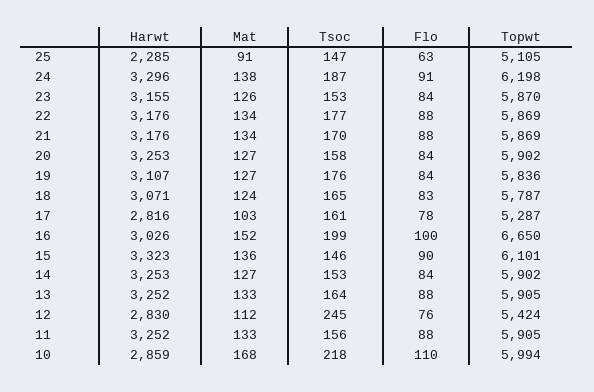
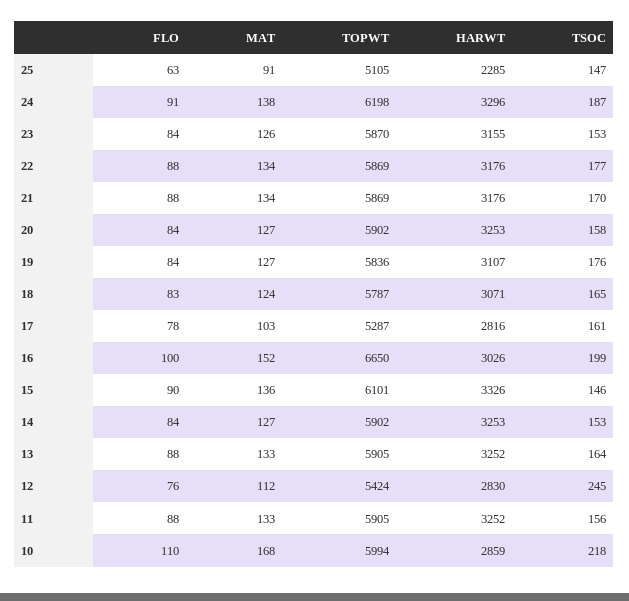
Harwt, 15: 3323 -> 3326

